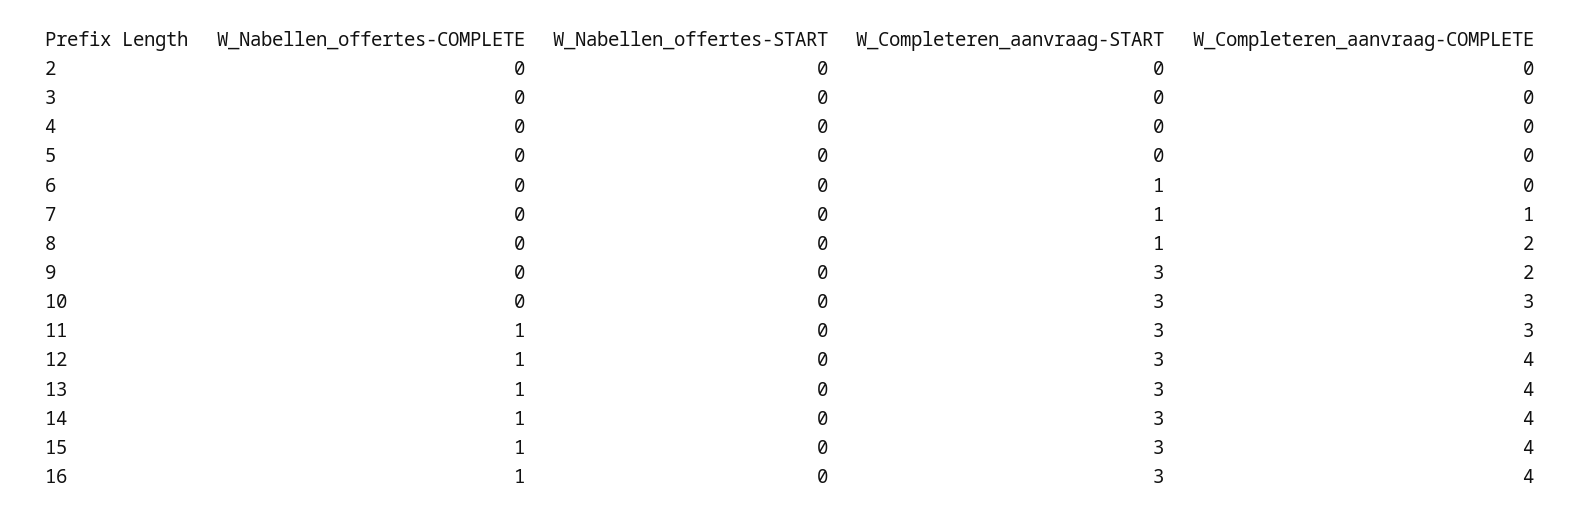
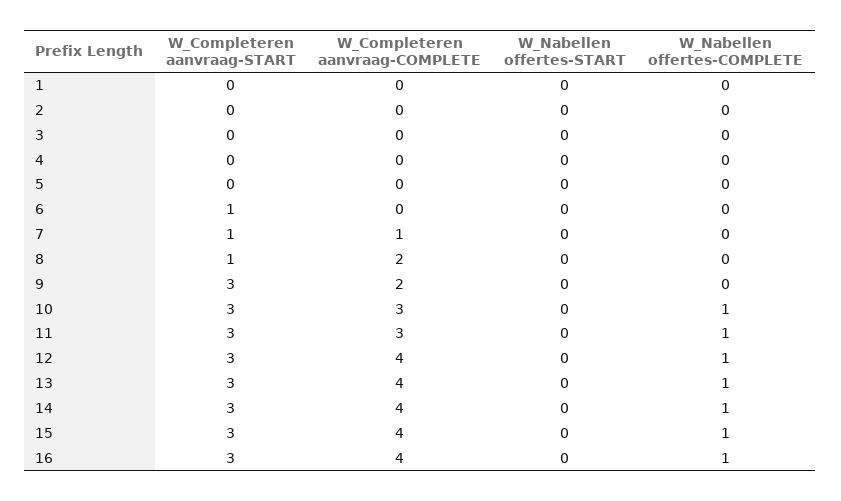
W_Nabellen_offertes-COMPLETE, 10: 0 -> 1
W_Completeren_aanvraag-START, 1: none -> 0
W_Completeren_aanvraag-COMPLETE, 1: none -> 0
W_Nabellen_offertes-START, 1: none -> 0
W_Nabellen_offertes-COMPLETE, 1: none -> 0

